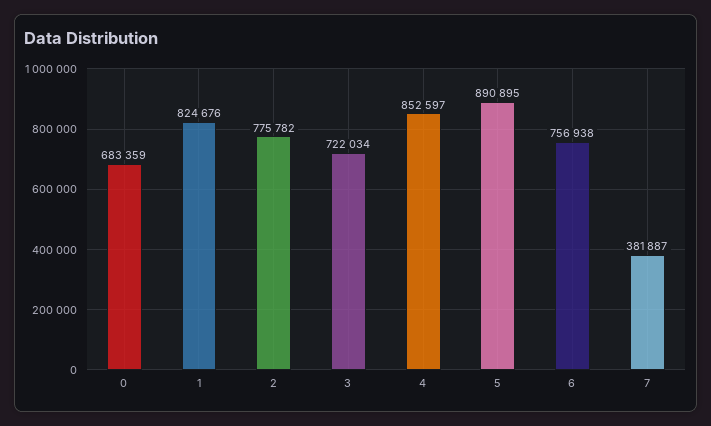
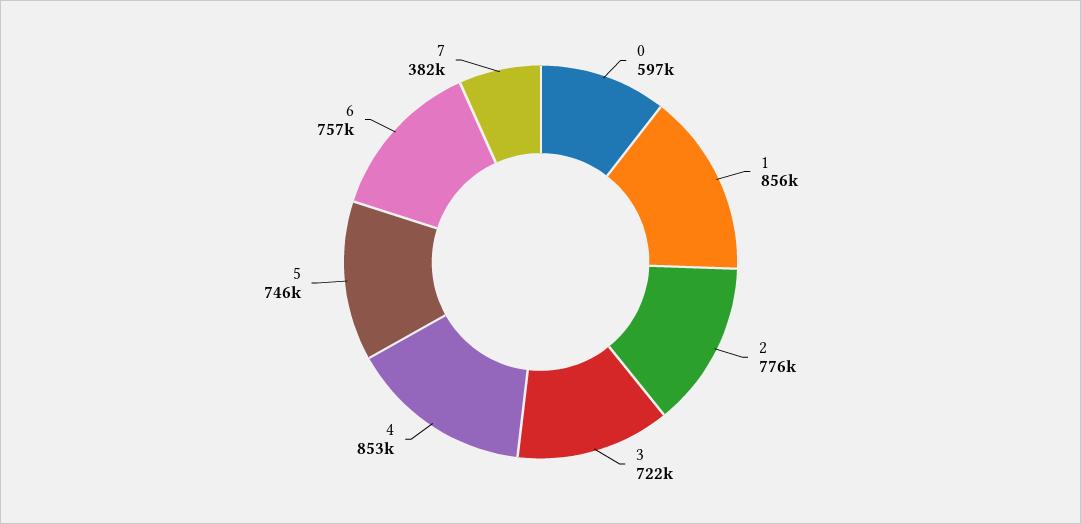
0: 683359 -> 597000
1: 824676 -> 856000
5: 890895 -> 746000

